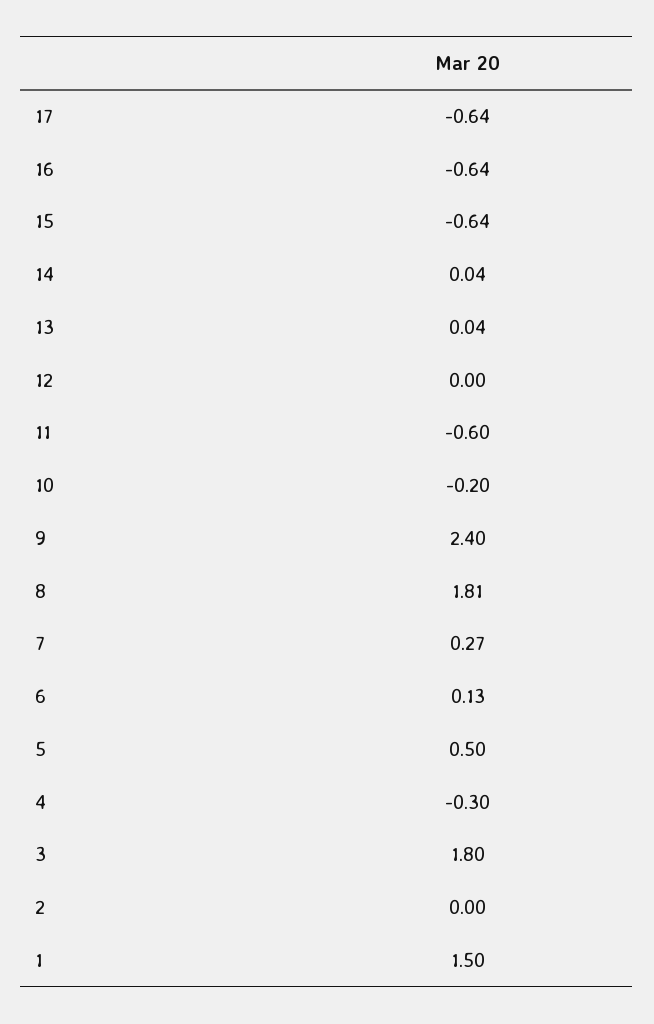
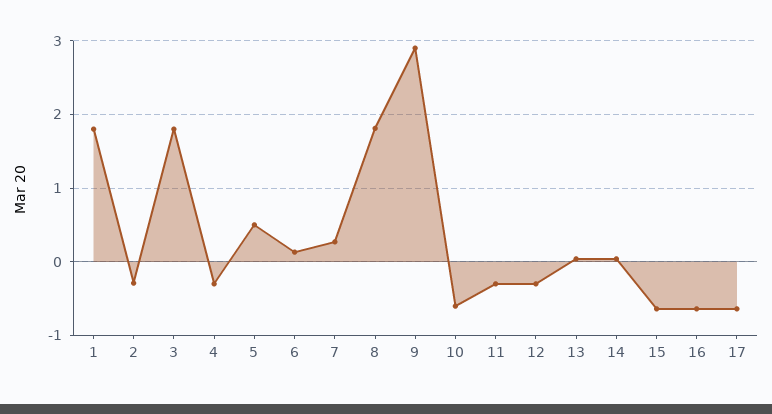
12: 0 -> -0.3
11: -0.6 -> -0.3
10: -0.2 -> -0.6
9: 2.4 -> 2.9
2: 0 -> -0.3
1: 1.5 -> 1.8

